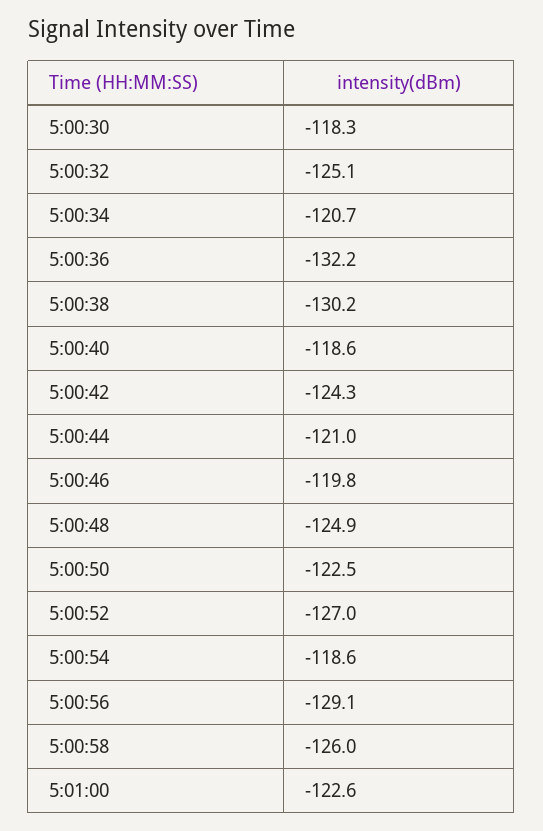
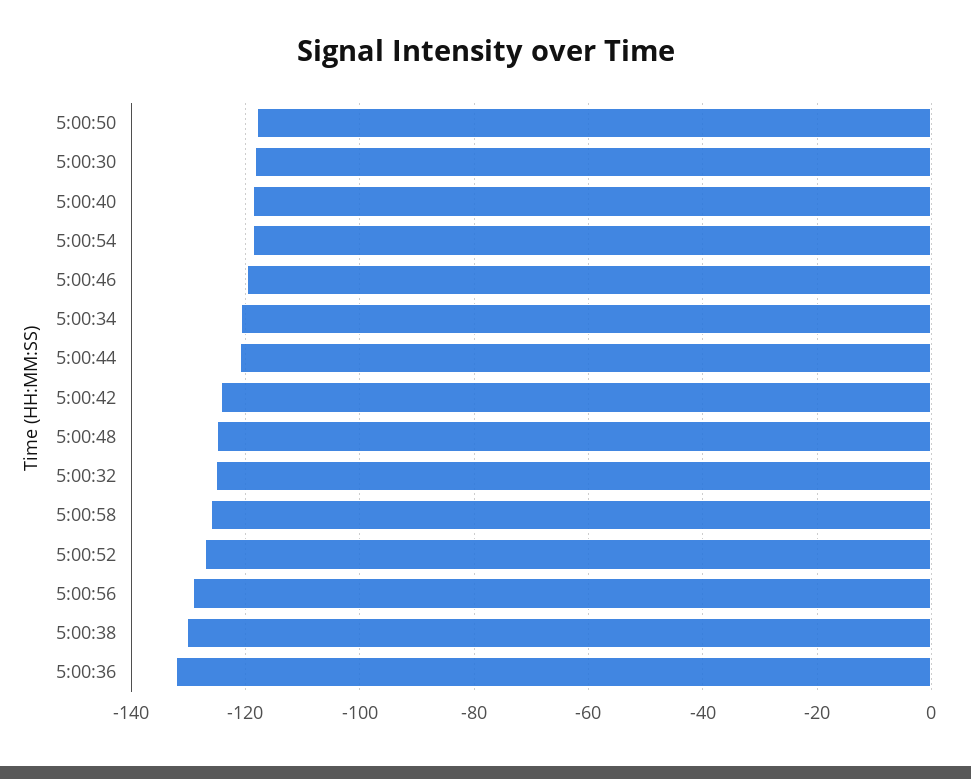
5:00:50: -122.5 -> -118
5:01:00: -122.6 -> none

